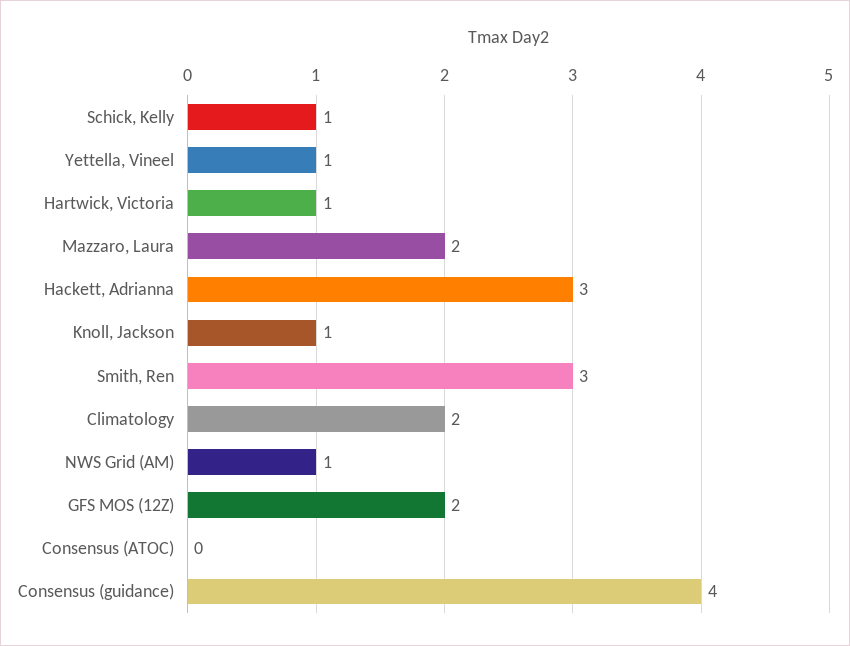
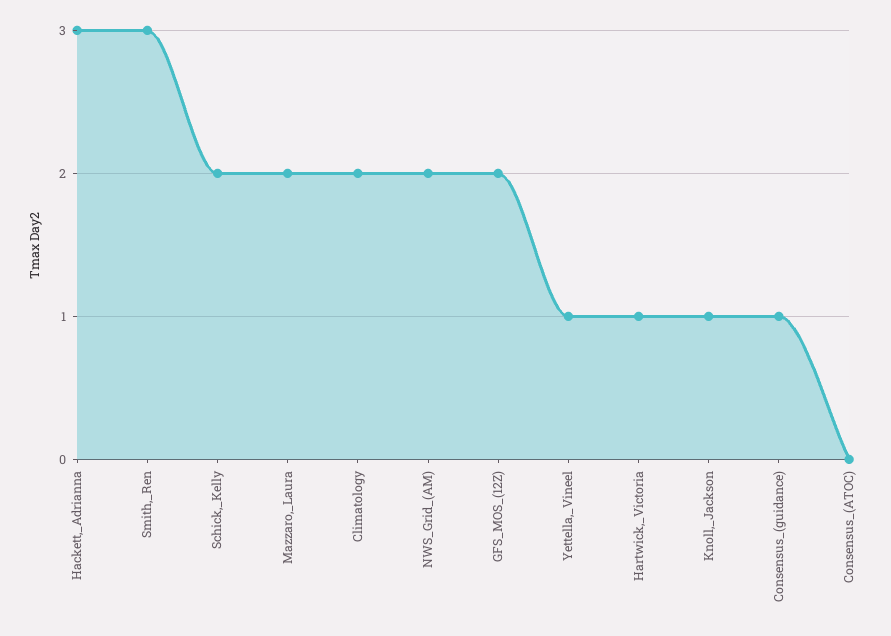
Schick, Kelly: 1 -> 2
NWS Grid (AM): 1 -> 2
Consensus (guidance): 4 -> 1

